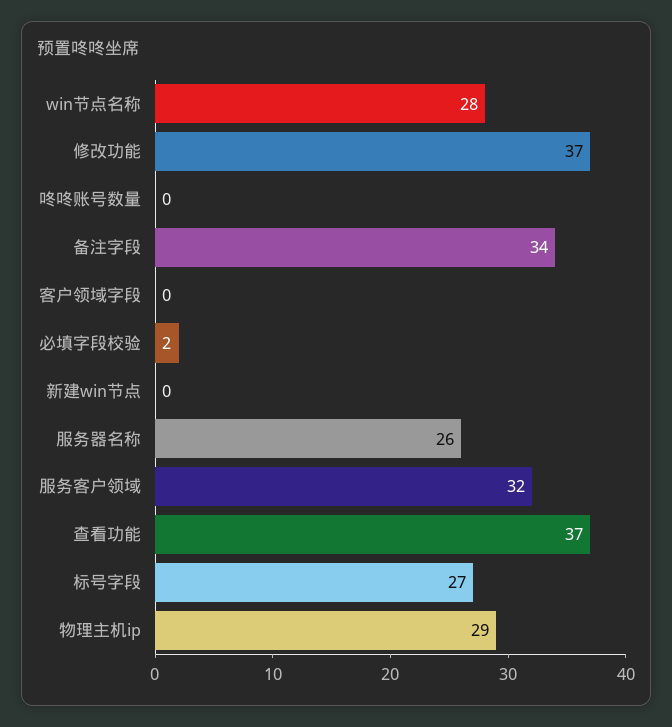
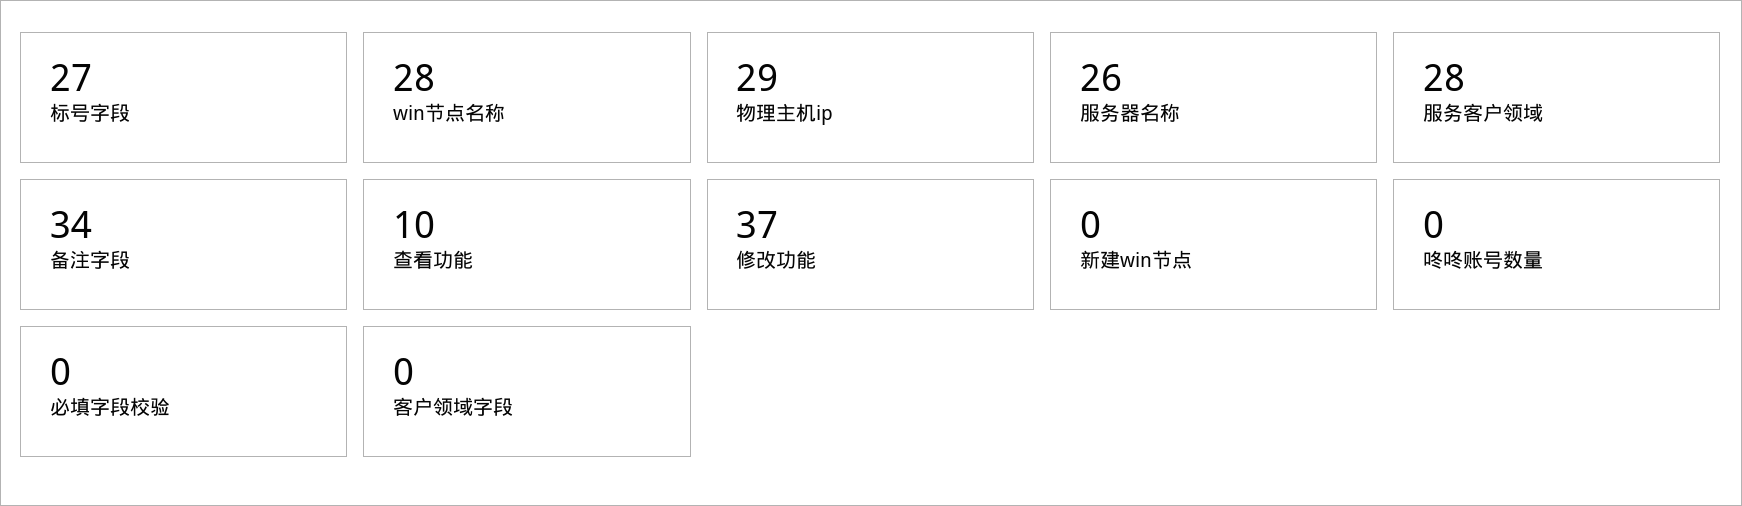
必填字段校验: 2 -> 0
服务客户领域: 32 -> 28
查看功能: 37 -> 10

